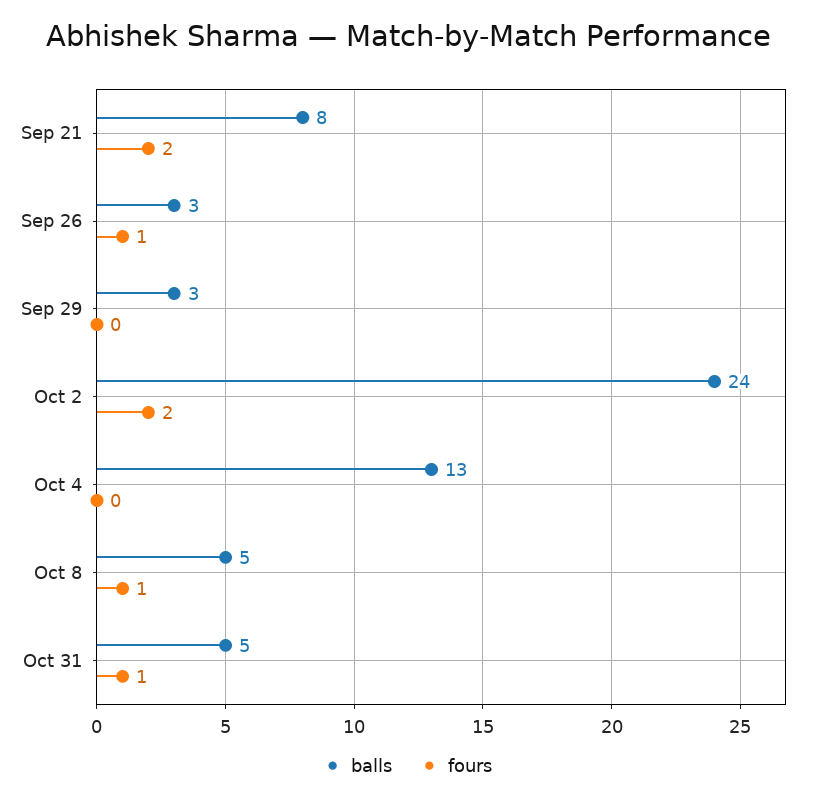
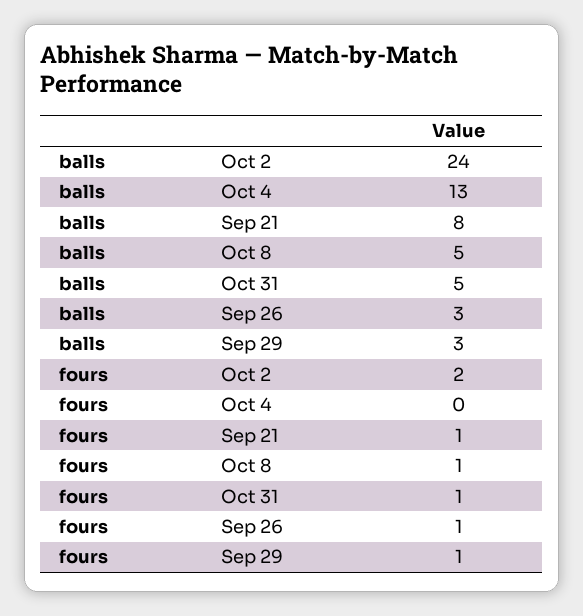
fours, Sep 21: 2 -> 1
fours, Sep 29: 0 -> 1

